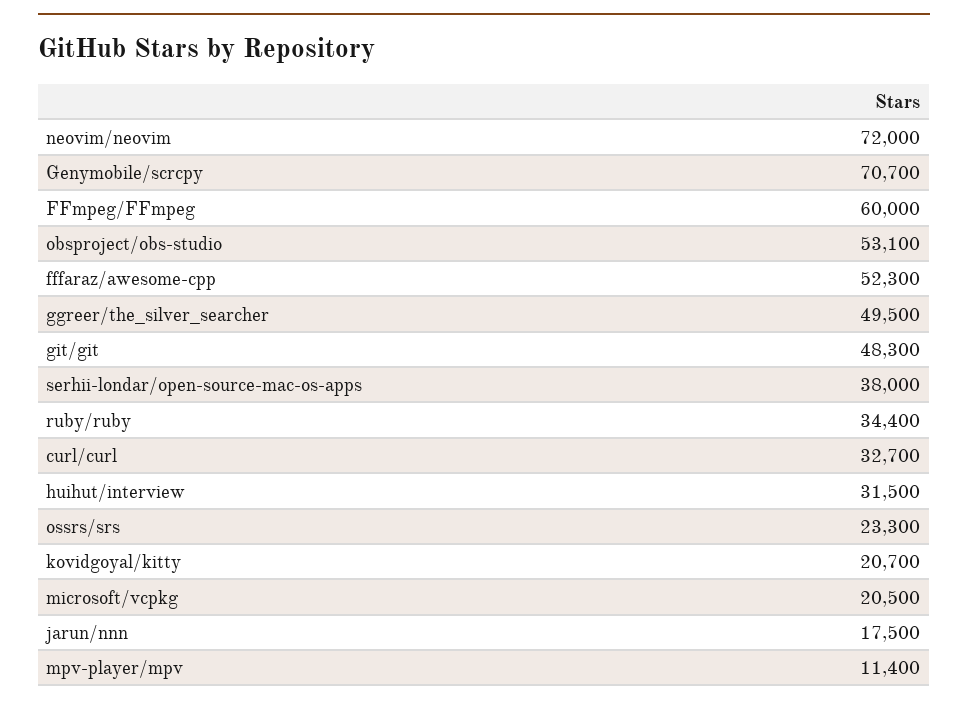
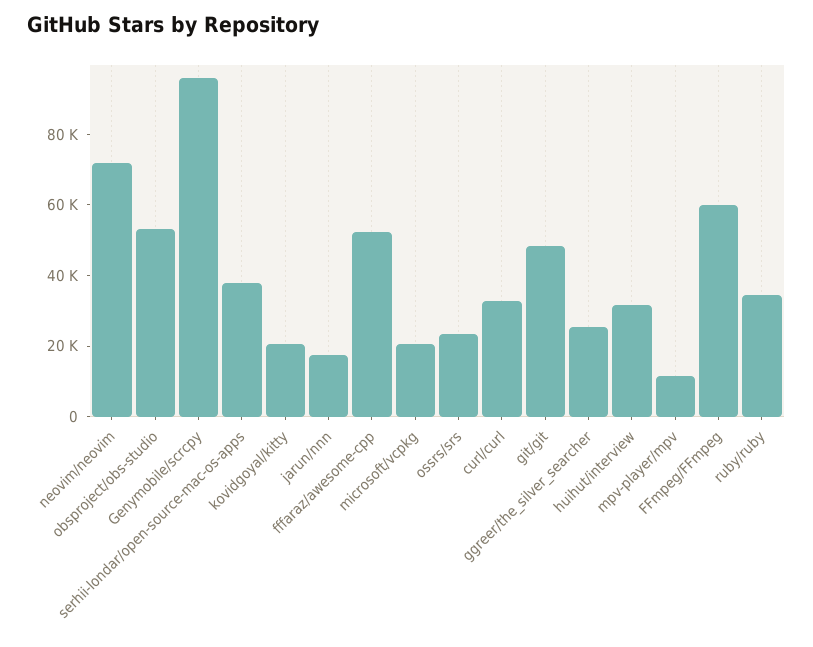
Genymobile/scrcpy: 70700 -> 95000
ggreer/the_silver_searcher: 49500 -> 25000

